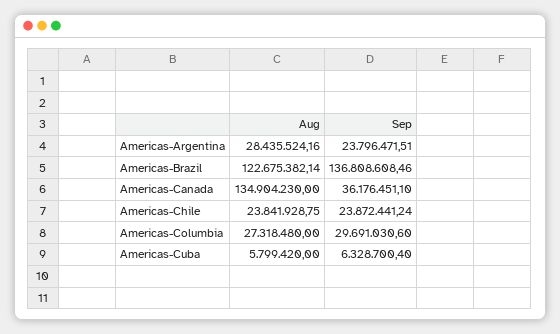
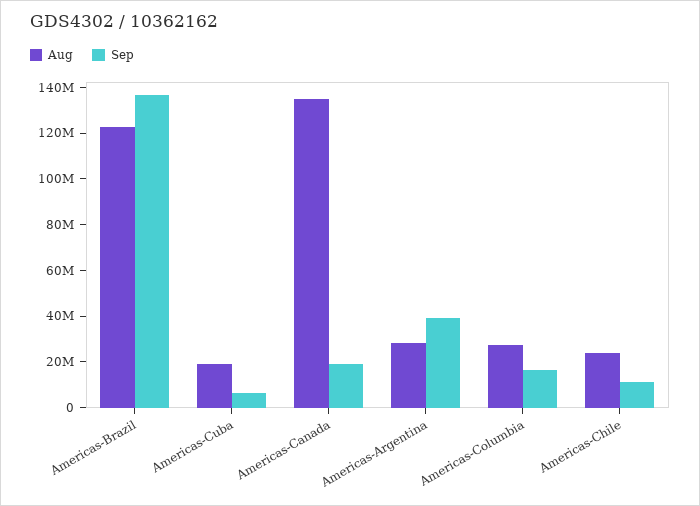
Sep, Americas-Argentina: 23796471.51 -> 40000000
Sep, Americas-Canada: 36176451.1 -> 20000000
Sep, Americas-Chile: 23872441.24 -> 10000000
Sep, Americas-Columbia: 29691030.6 -> 15000000
Aug, Americas-Cuba: 5799420 -> 20000000

